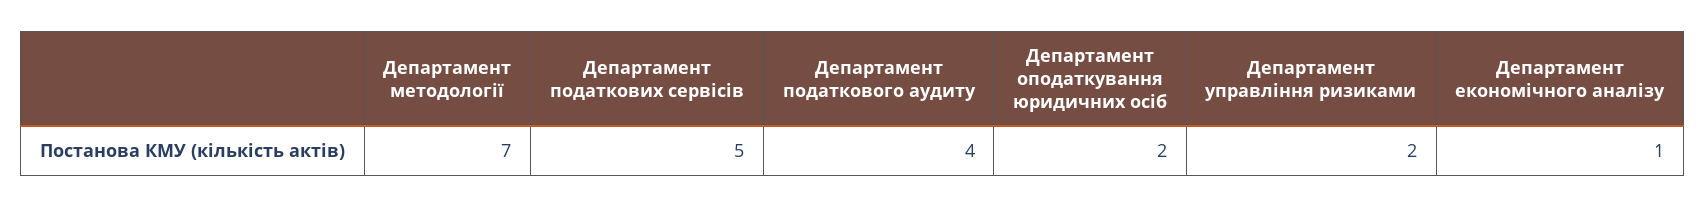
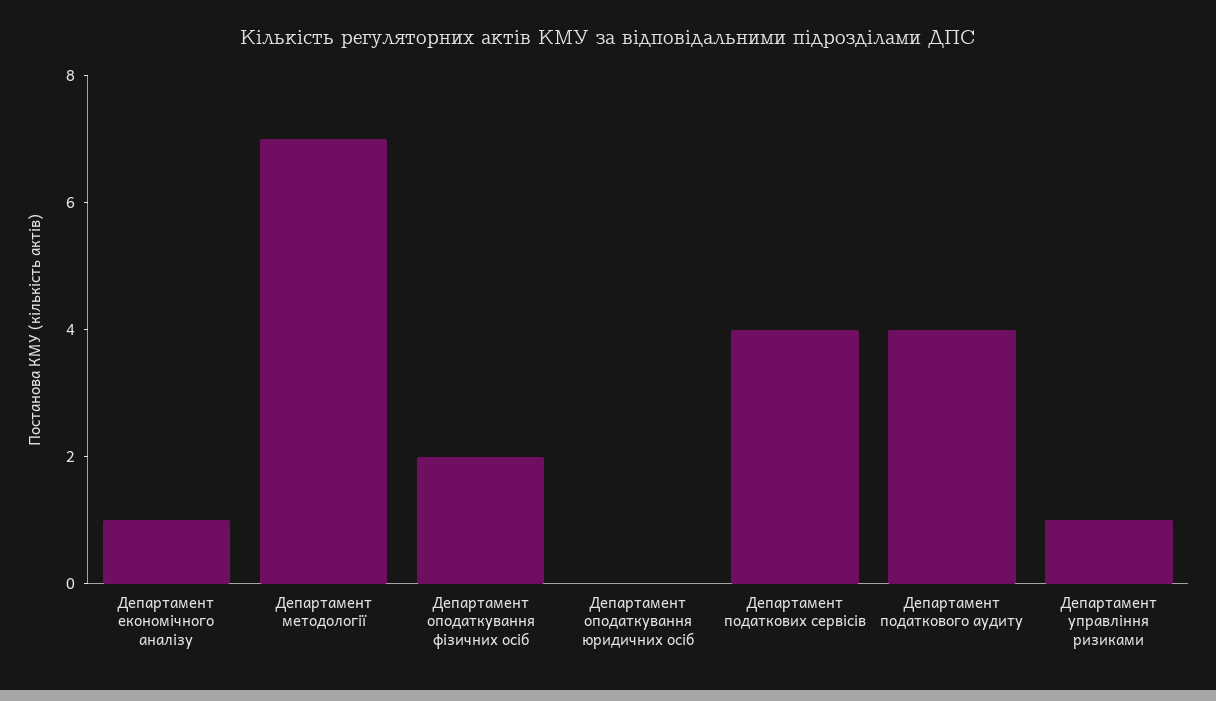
Департамент податкових сервісів: 5 -> 4
Департамент оподаткування юридичних осіб: 2 -> 0
Департамент управління ризиками: 2 -> 1
Департамент оподаткування фізичних осіб: none -> 2

